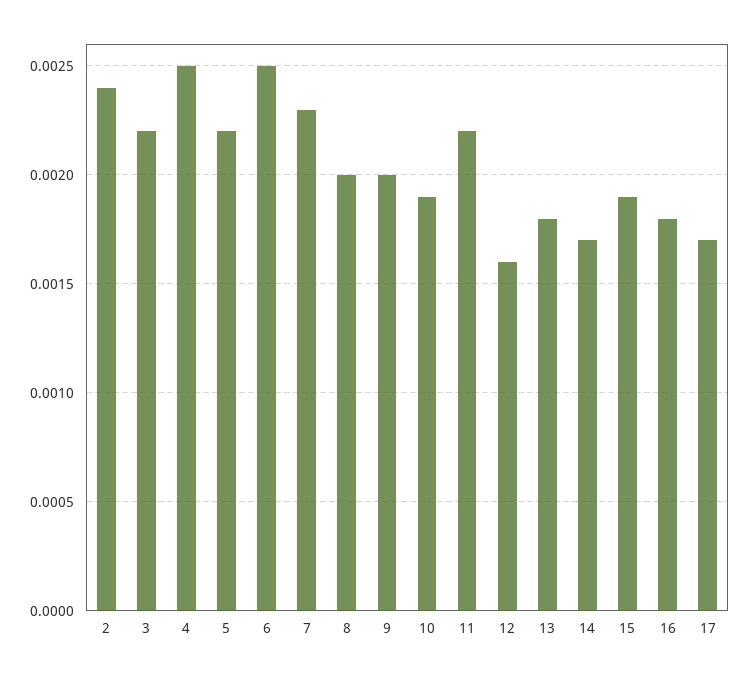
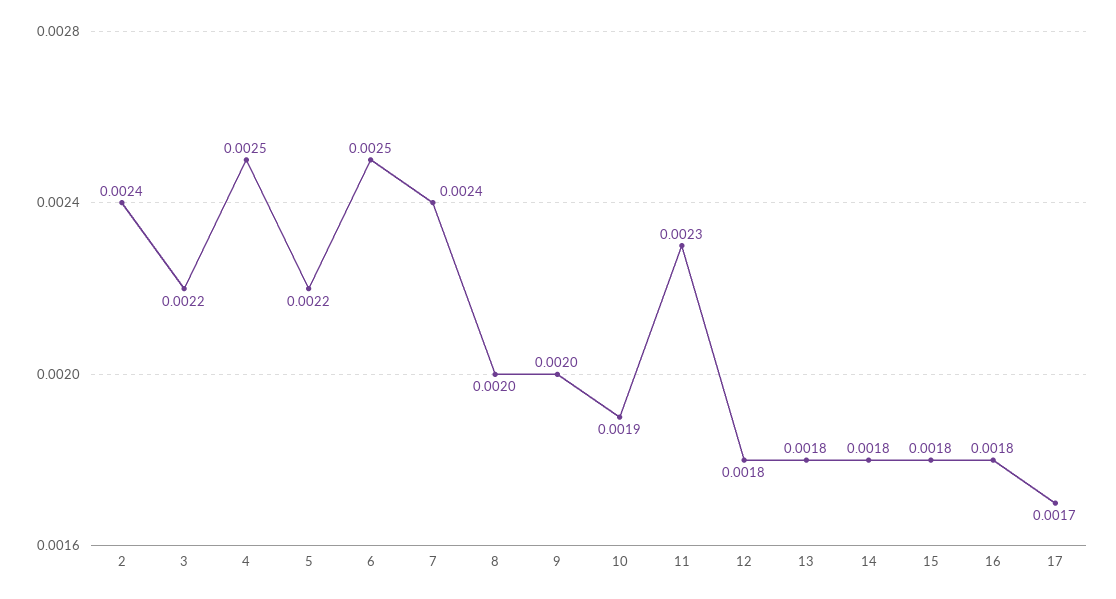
7: 0.0023 -> 0.0024
11: 0.0022 -> 0.0023
12: 0.0016 -> 0.0018
14: 0.0017 -> 0.0018
15: 0.0019 -> 0.0018

